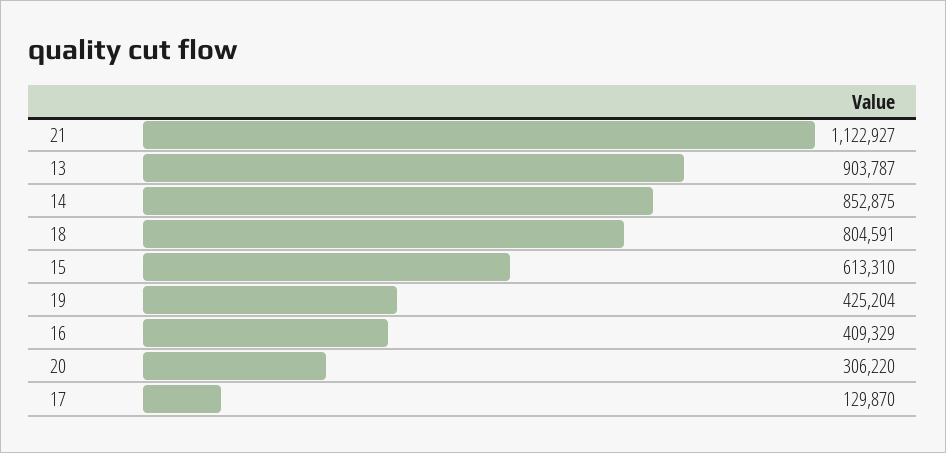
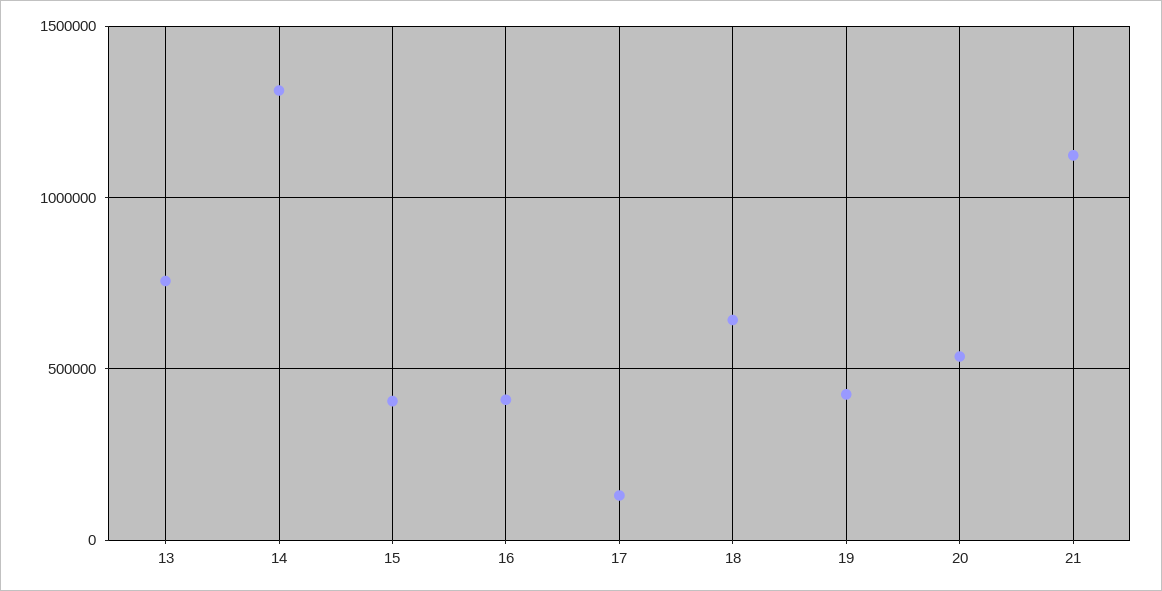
13: 903787 -> 750000
14: 852875 -> 1300000
18: 804591 -> 650000
15: 613310 -> 400000
20: 306220 -> 550000

